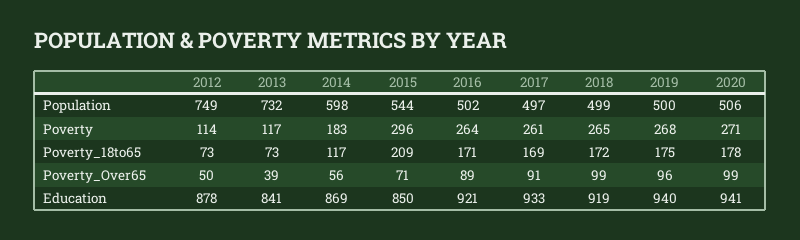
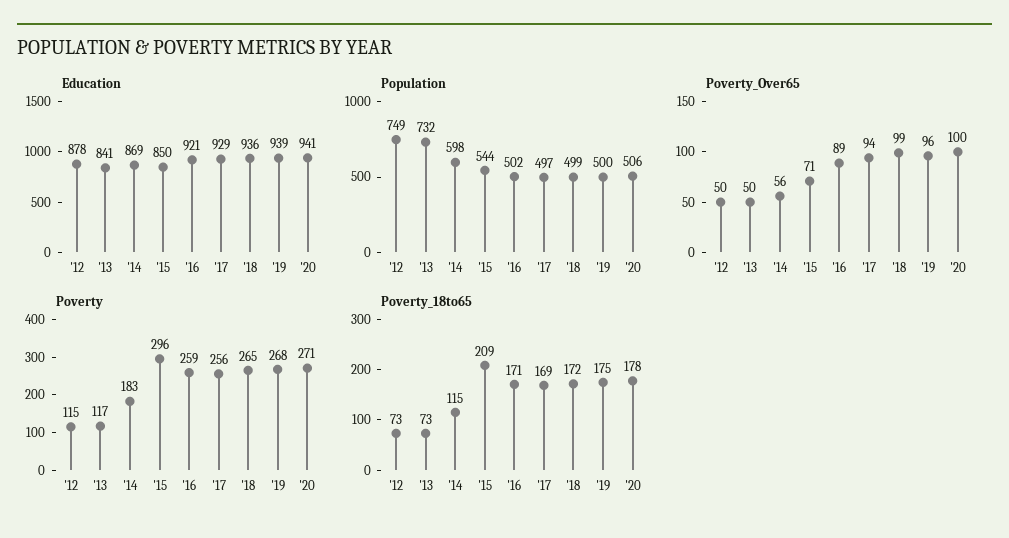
Poverty, 2012: 114 -> 115
Poverty, 2016: 264 -> 259
Poverty, 2017: 261 -> 256
Poverty_18to65, 2014: 117 -> 115
Poverty_Over65, 2013: 39 -> 50
Poverty_Over65, 2017: 91 -> 94
Poverty_Over65, 2020: 99 -> 100
Education, 2017: 933 -> 929
Education, 2018: 919 -> 936
Education, 2019: 940 -> 939

